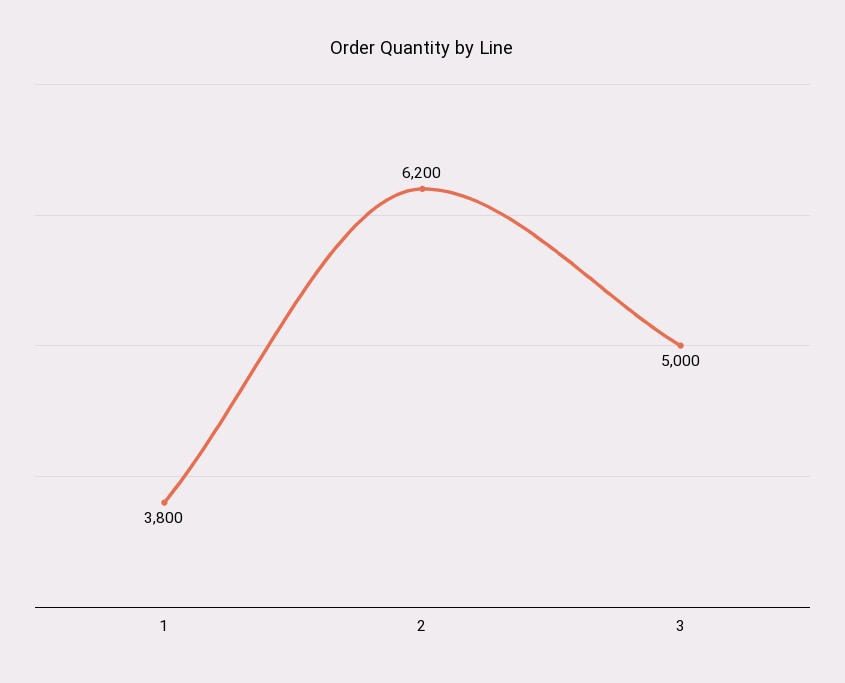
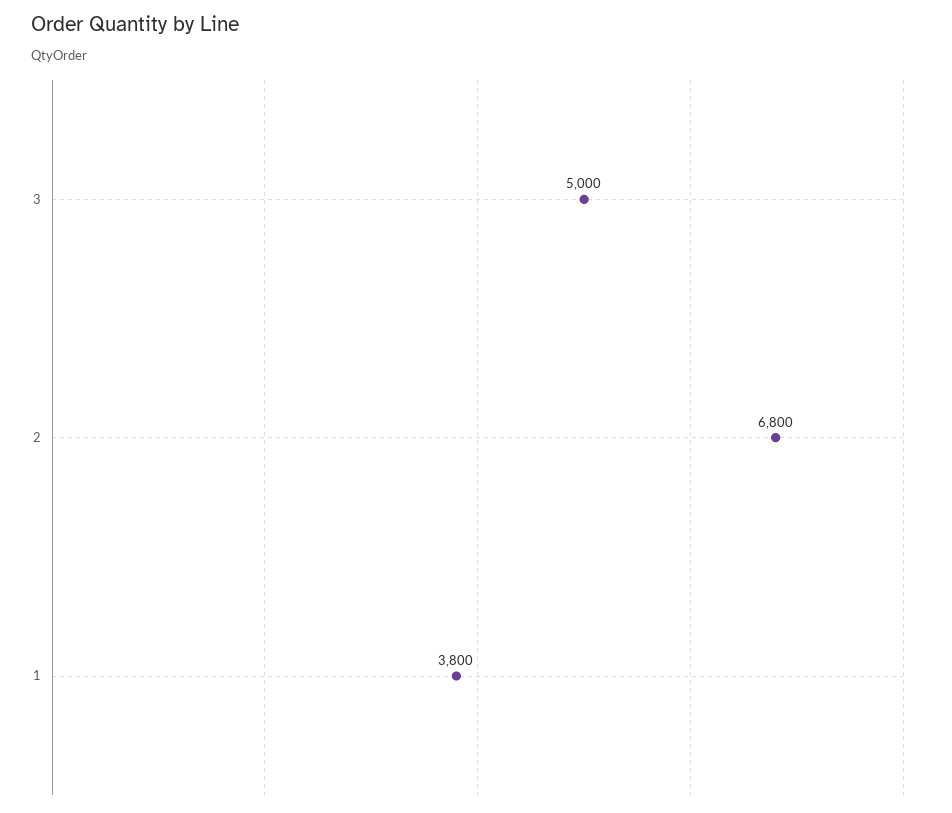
2: 6200 -> 6800

